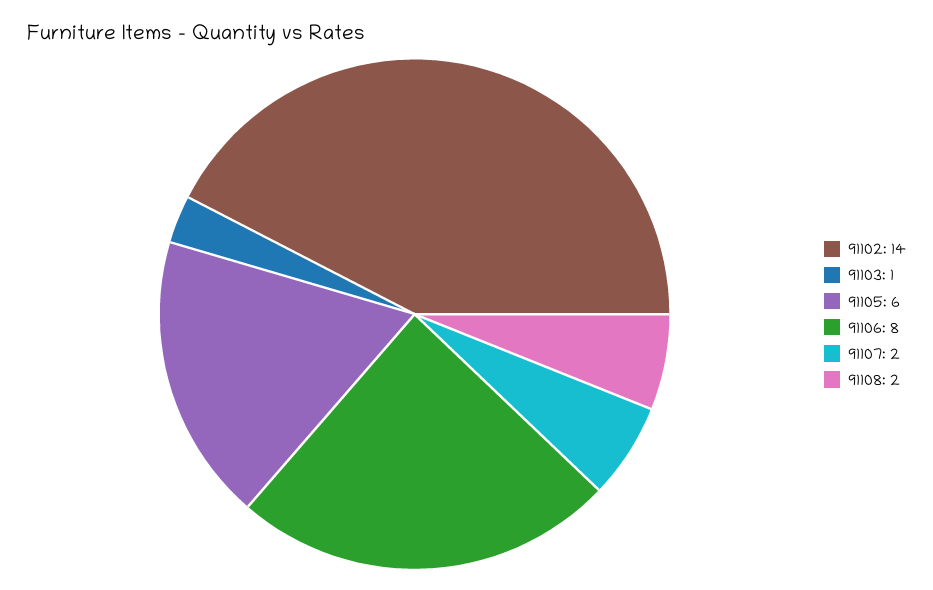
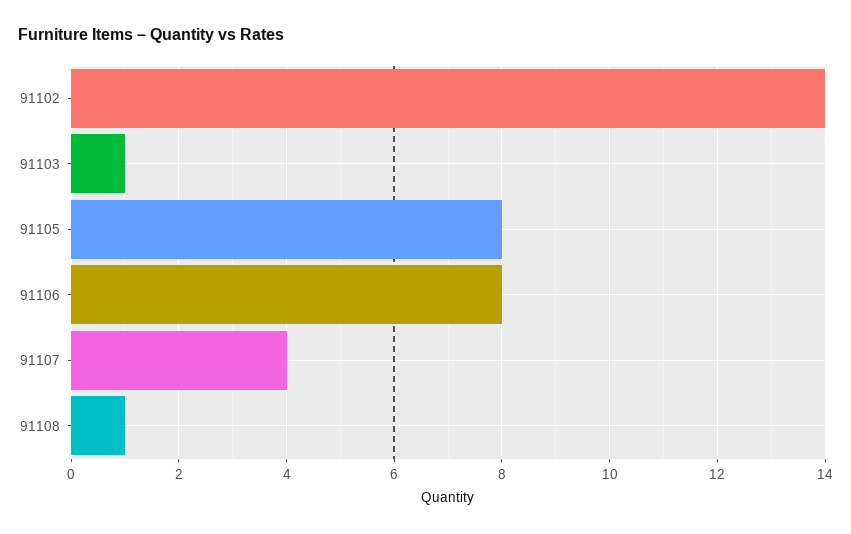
91105: 6 -> 8
91107: 2 -> 4
91108: 2 -> 1

